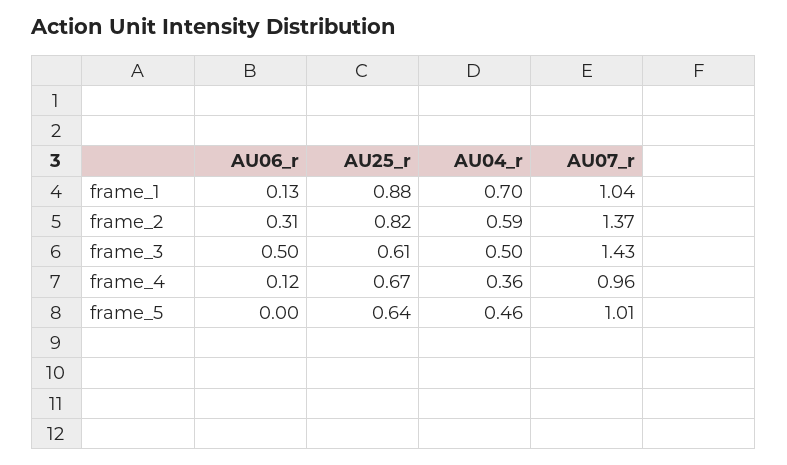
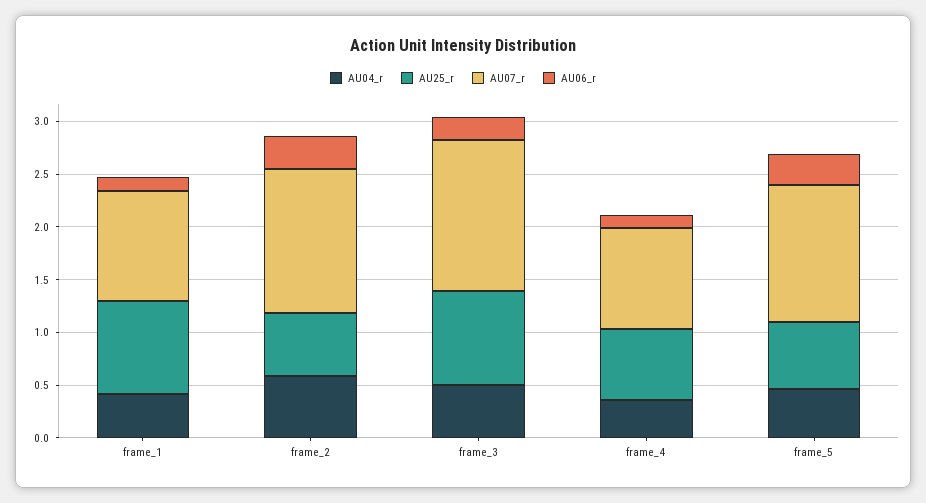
AU04_r, frame_1: 0.7 -> 0.4
AU25_r, frame_2: 0.82 -> 0.6
AU06_r, frame_3: 0.5 -> 0.2
AU25_r, frame_3: 0.61 -> 0.9
AU06_r, frame_5: 0 -> 0.3
AU07_r, frame_5: 1.01 -> 1.3

